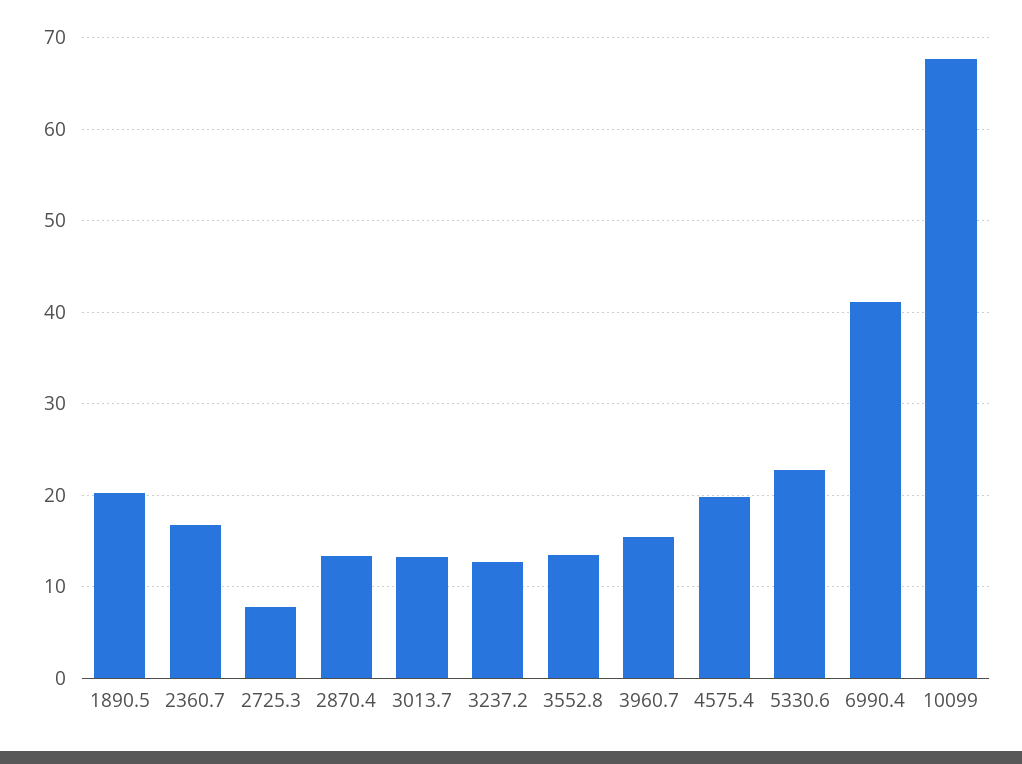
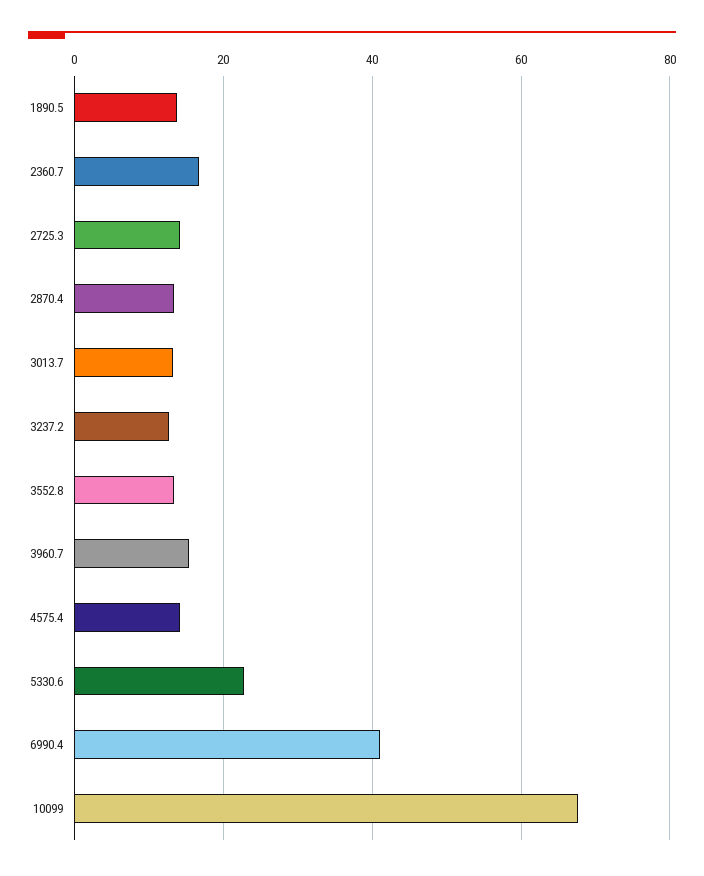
1890.5: 20 -> 14
2725.3: 8 -> 14
4575.4: 20 -> 14

